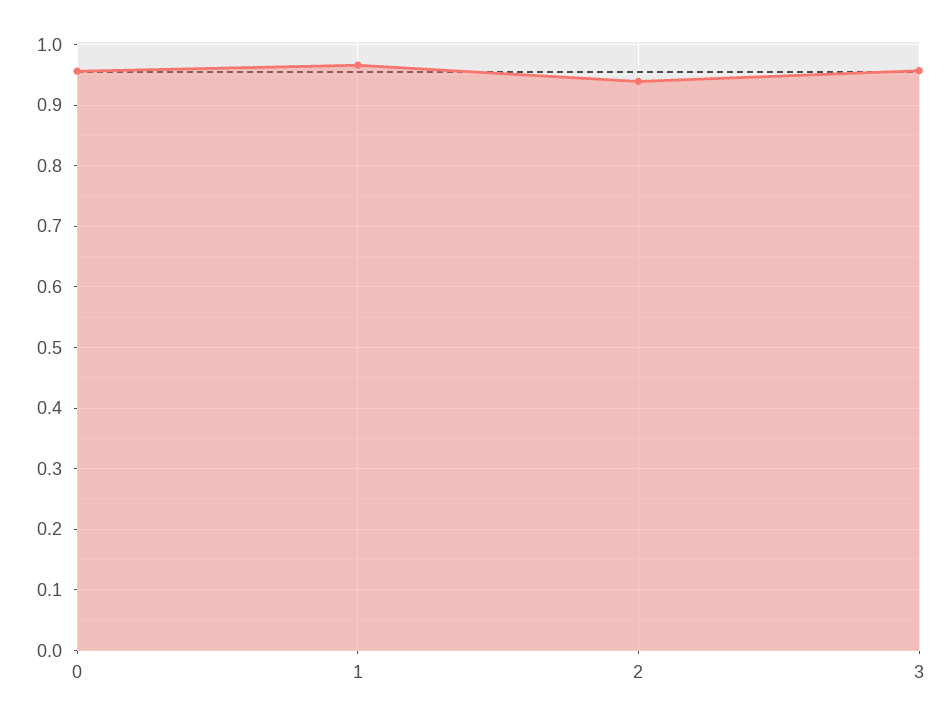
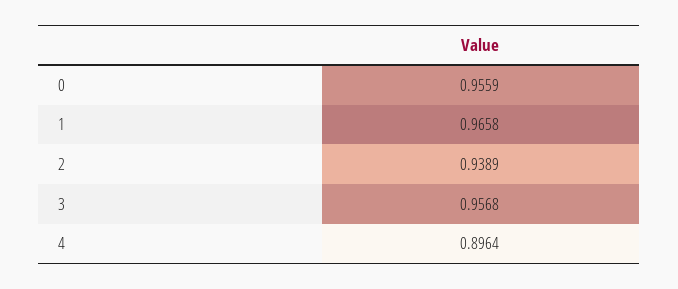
4: none -> 0.8964

